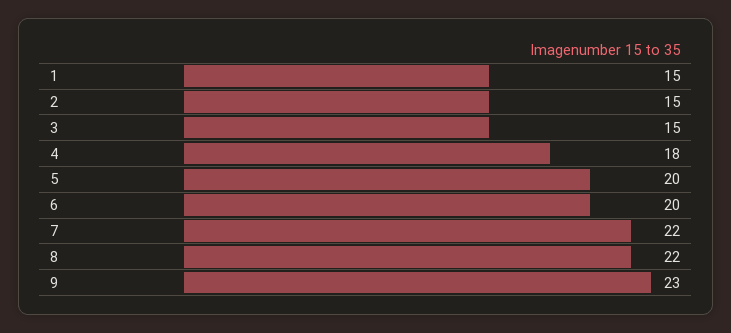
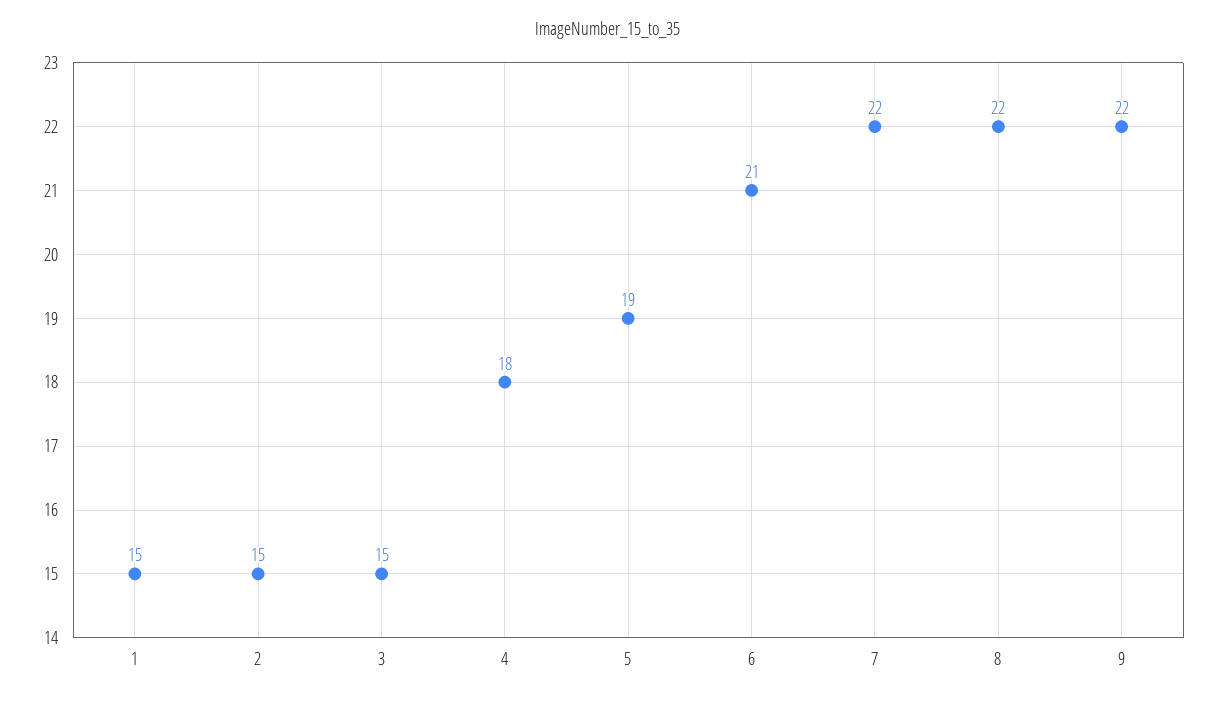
5: 20 -> 19
6: 20 -> 21
9: 23 -> 22

